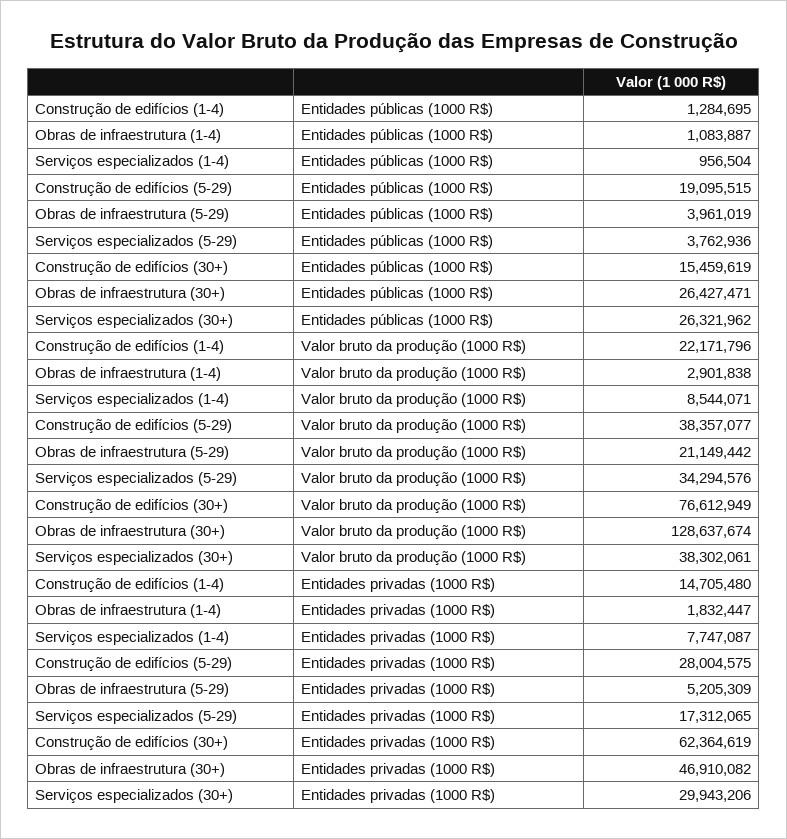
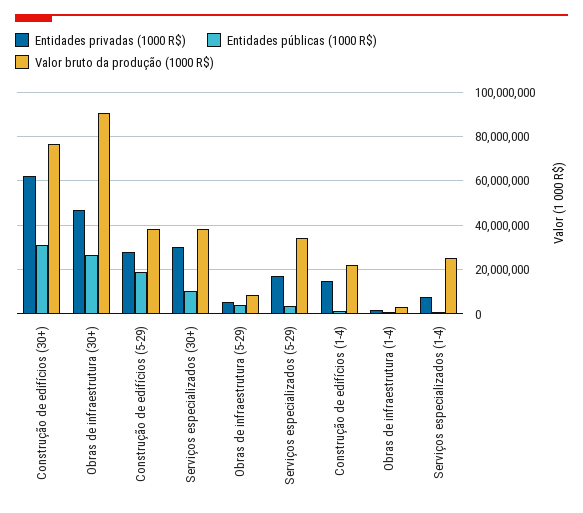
Entidades públicas (1000 R$), Construção de edifícios (30+): 15459619 -> 30000000
Entidades públicas (1000 R$), Serviços especializados (30+): 26321962 -> 10000000
Valor bruto da produção (1000 R$), Serviços especializados (1-4): 8544071 -> 25000000
Valor bruto da produção (1000 R$), Obras de infraestrutura (5-29): 21149442 -> 10000000
Valor bruto da produção (1000 R$), Obras de infraestrutura (30+): 128637674 -> 90000000

